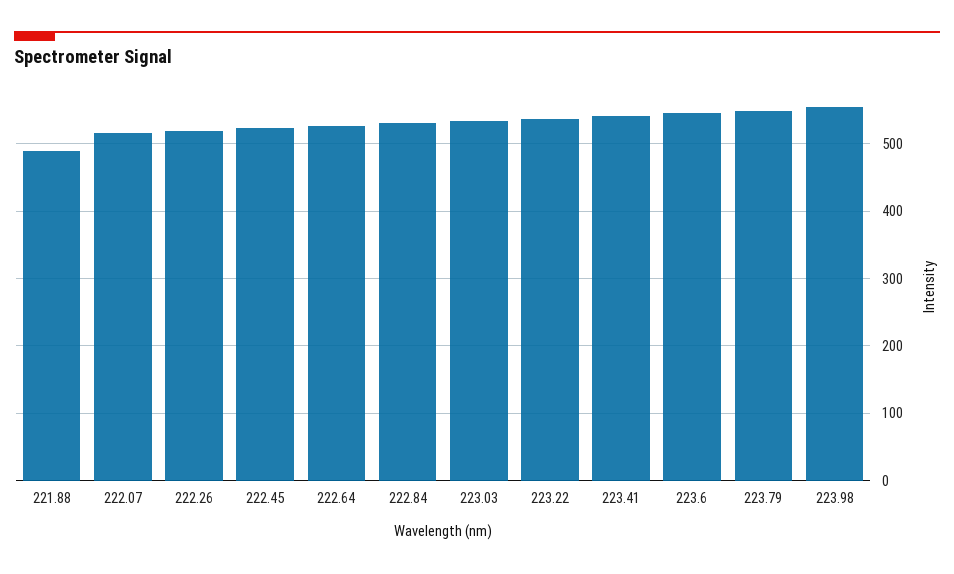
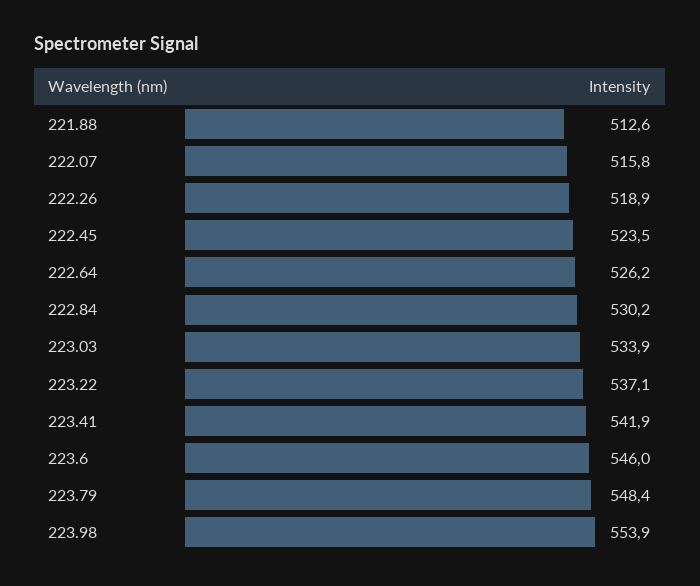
221.88: 490 -> 512.6

